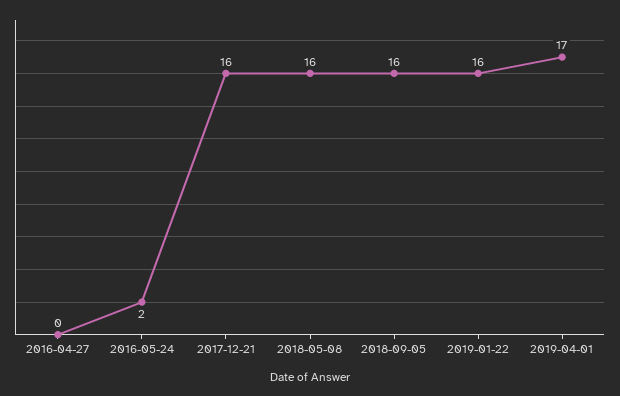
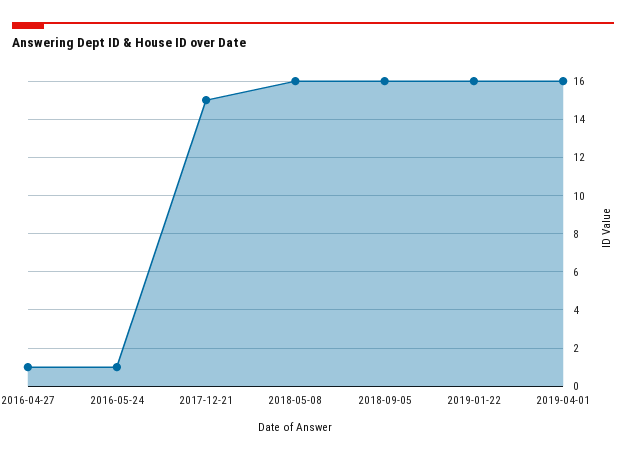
2016-04-27: 0 -> 1
2016-05-24: 2 -> 1
2017-12-21: 16 -> 15
2019-04-01: 17 -> 16

